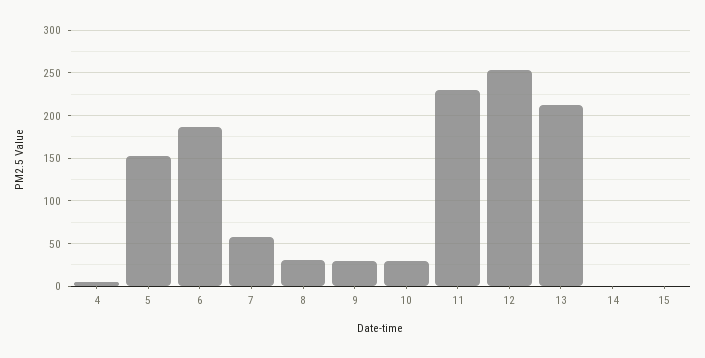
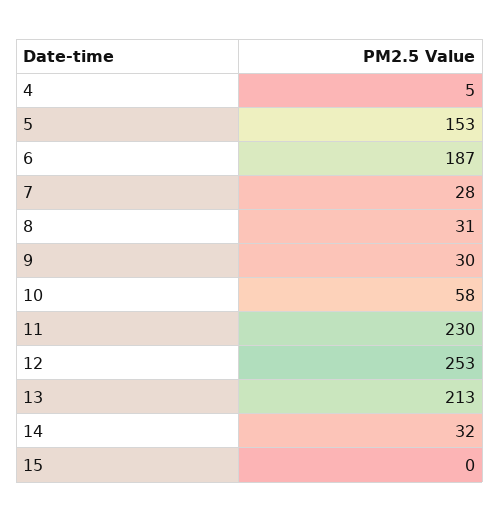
7: 60 -> 28
10: 30 -> 58
14: 0 -> 32

